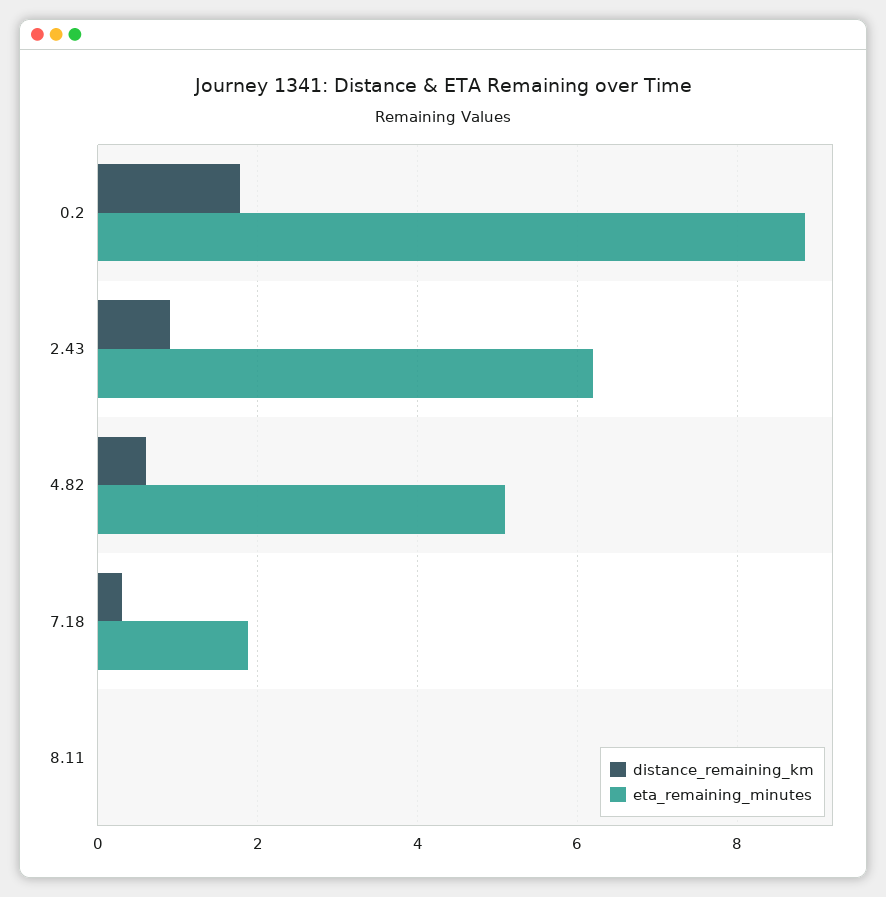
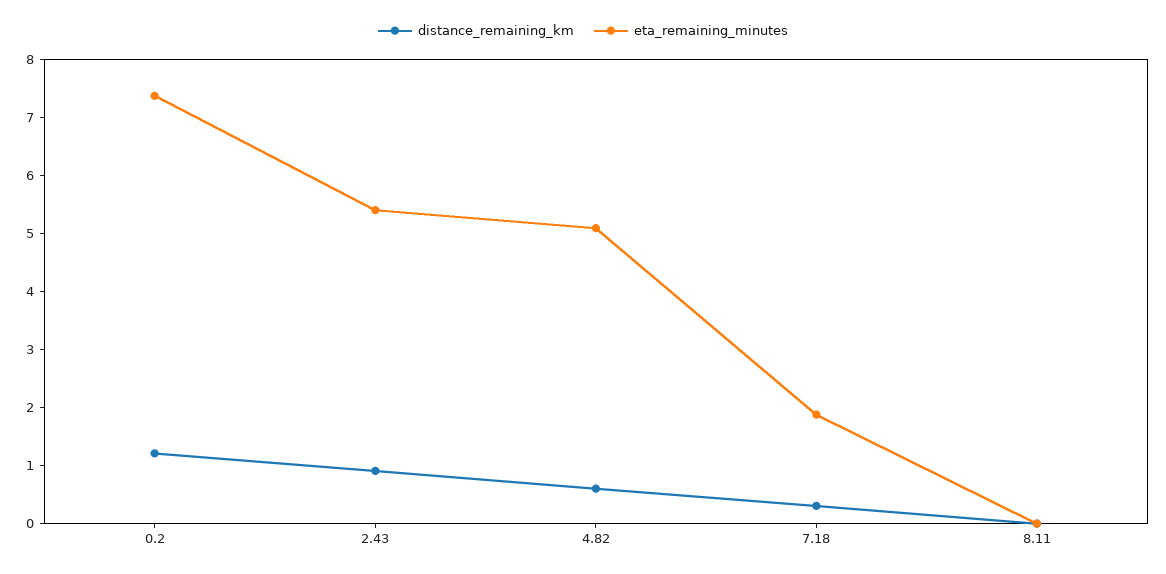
distance_remaining_km, 0.2: 1.8 -> 1.2
eta_remaining_minutes, 0.2: 8.8 -> 7.4
eta_remaining_minutes, 2.43: 6.2 -> 5.4

